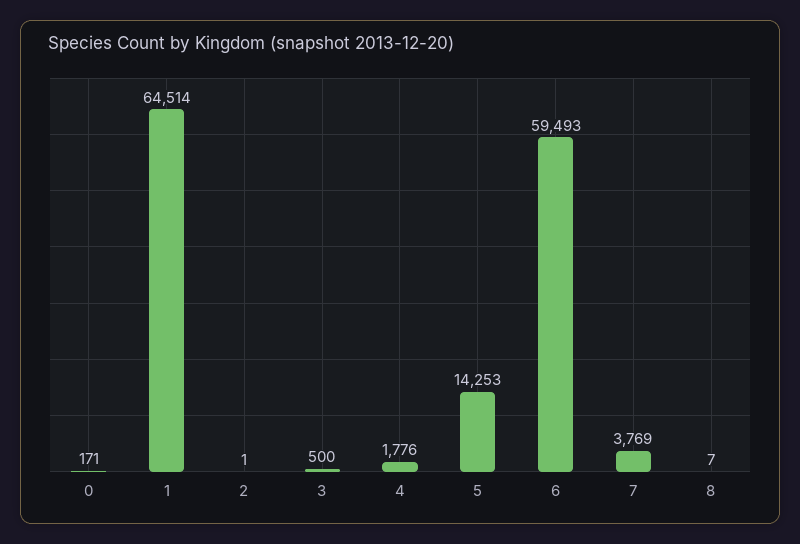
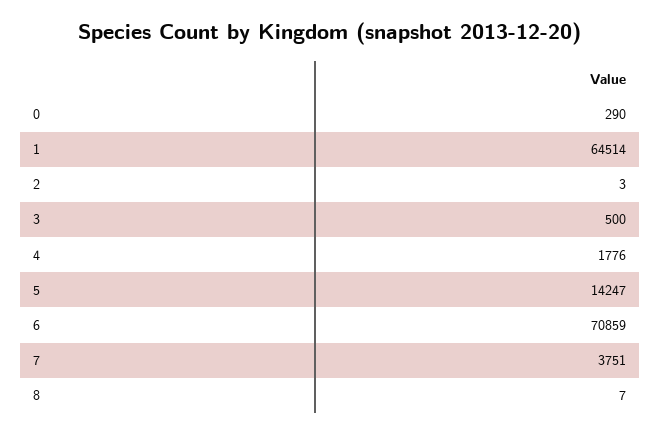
0: 171 -> 290
2: 1 -> 3
5: 14253 -> 14247
6: 59493 -> 70859
7: 3769 -> 3751

